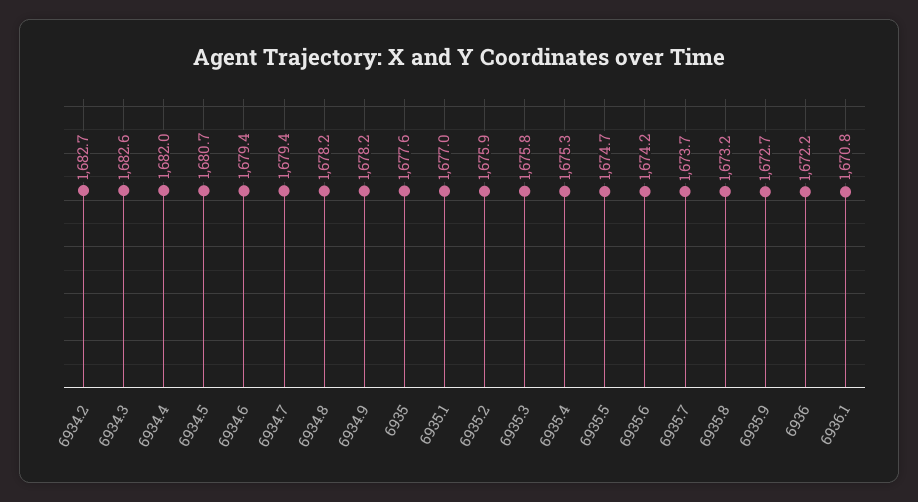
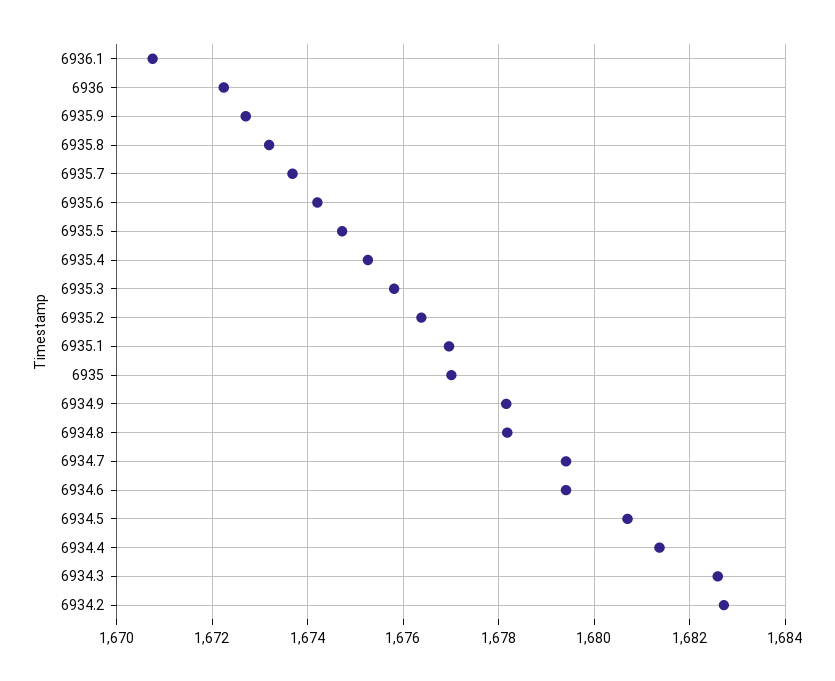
6934.4: 1682 -> 1681.4
6935: 1677.6 -> 1677
6935.2: 1675.9 -> 1676.4

